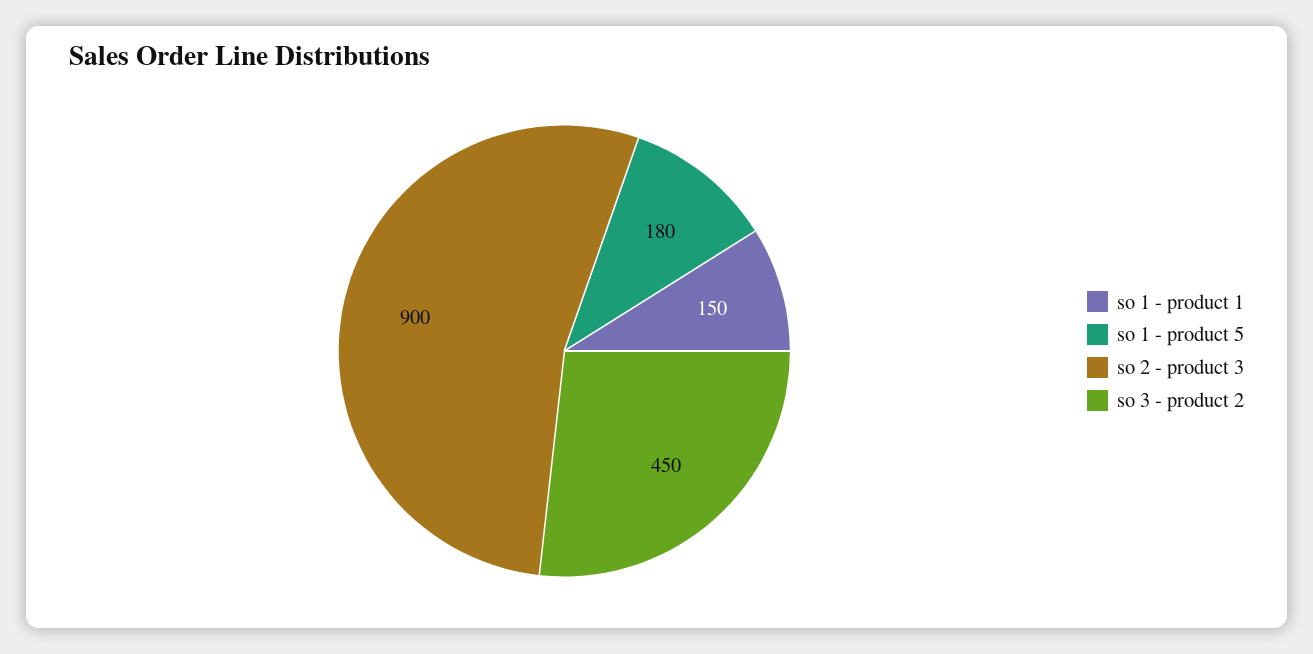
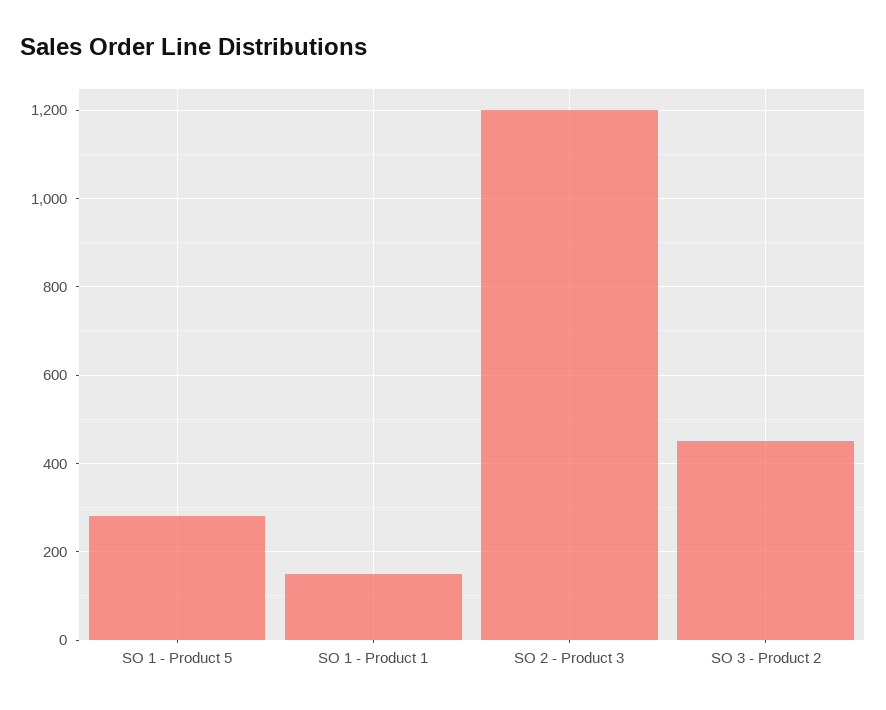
so 1 - product 5: 180 -> 280
so 2 - product 3: 900 -> 1200

